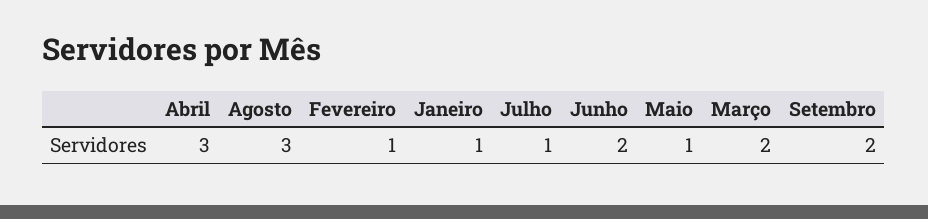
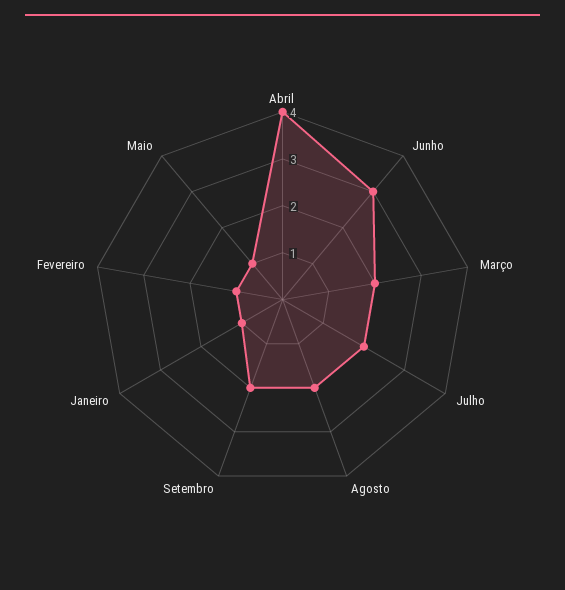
Abril: 3 -> 4
Agosto: 3 -> 2
Julho: 1 -> 2
Junho: 2 -> 3

